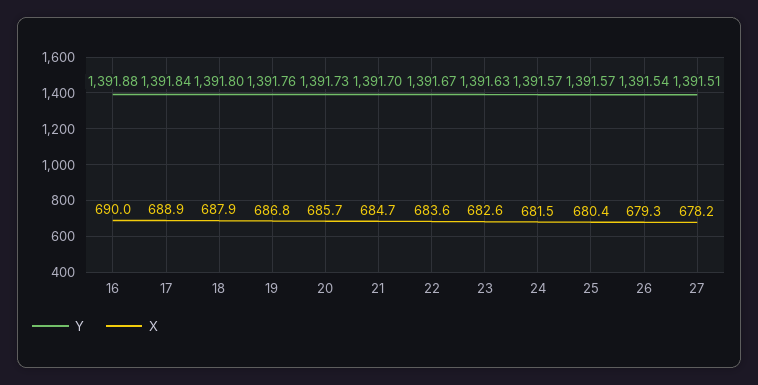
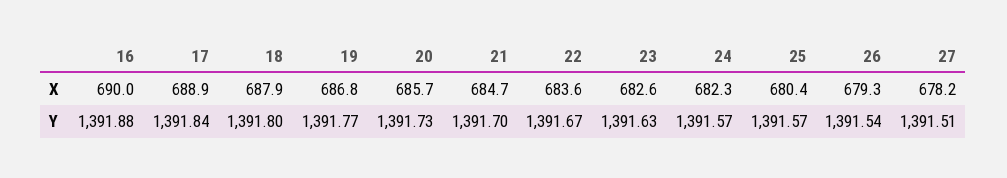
Y, 19: 1391.76 -> 1391.77
X, 24: 681.5 -> 682.3

